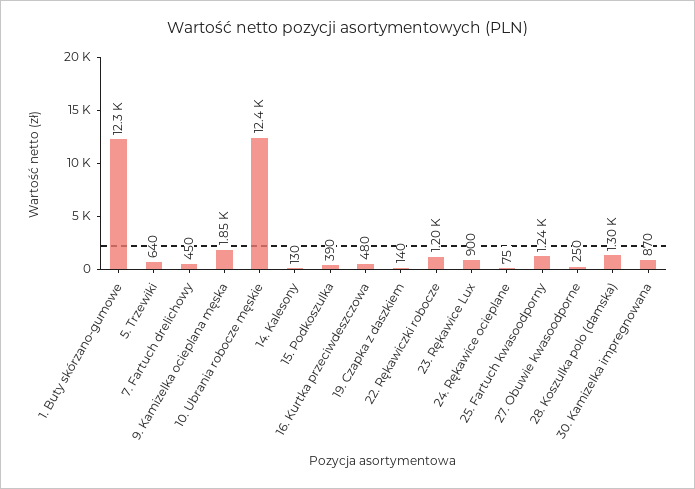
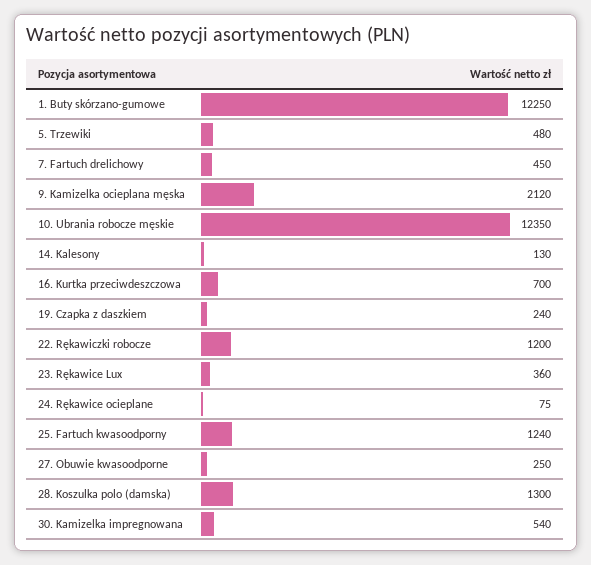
5. Trzewiki: 640 -> 480
9. Kamizelka ocieplana męska: 1850 -> 2120
15. Podkoszulka: 390 -> none
16. Kurtka przeciwdeszczowa: 480 -> 700
19. Czapka z daszkiem: 140 -> 240
23. Rękawice Lux: 900 -> 360
30. Kamizelka impregnowana: 870 -> 540

